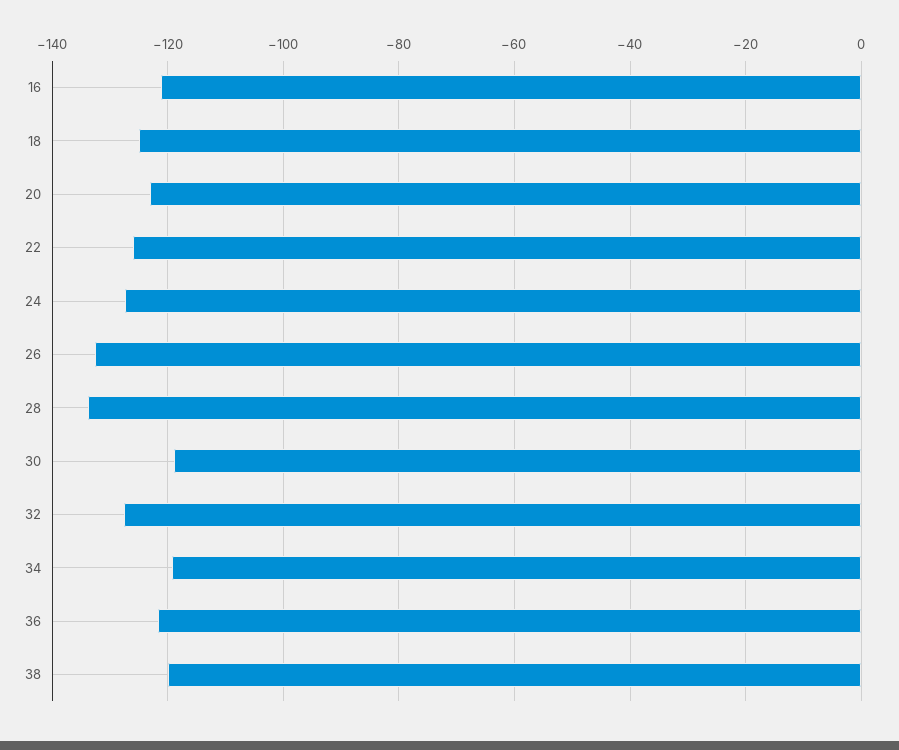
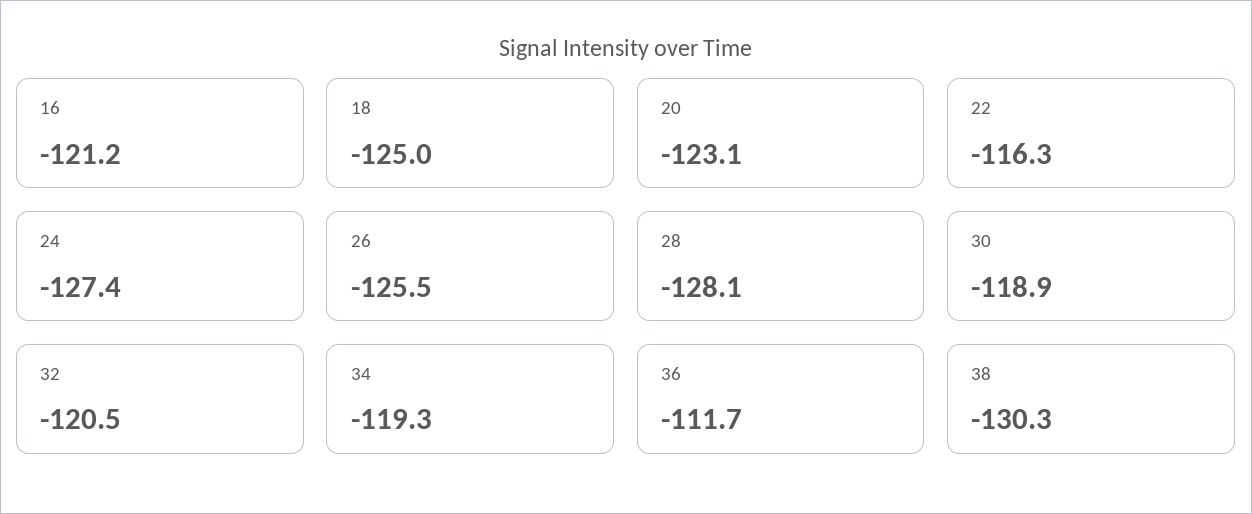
22: -126 -> -116.3
26: -132 -> -125.5
28: -134 -> -128.1
32: -128 -> -120.5
36: -122 -> -111.7
38: -120 -> -130.3

